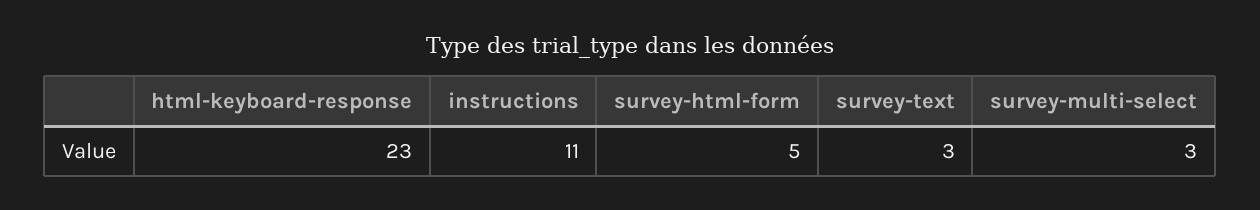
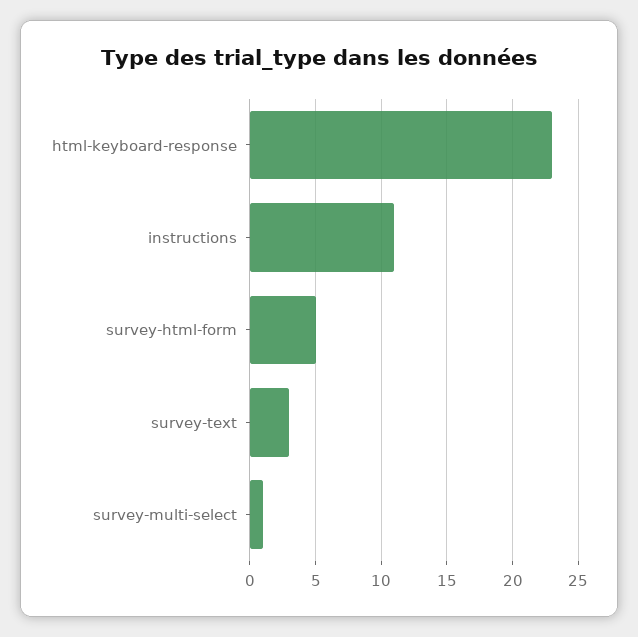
survey-multi-select: 3 -> 1

